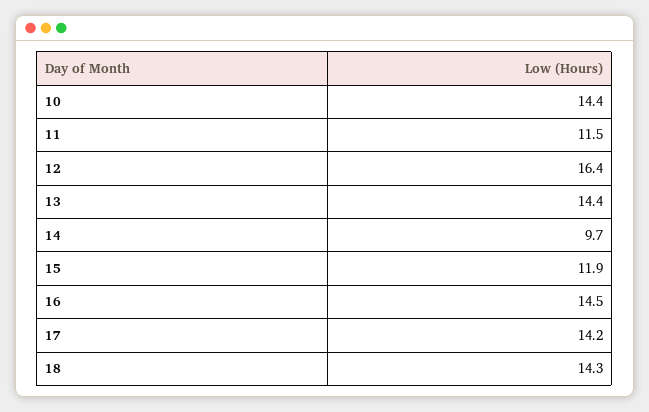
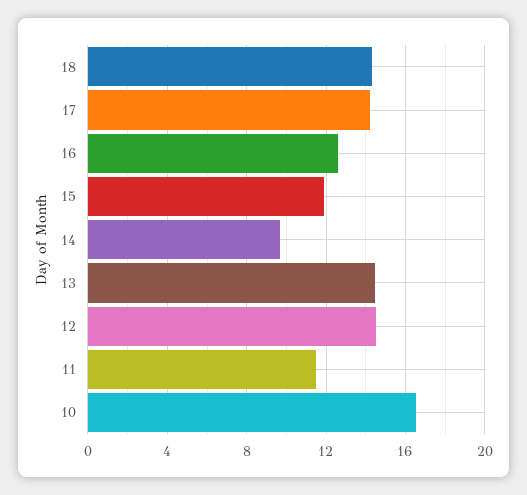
10: 14.4 -> 16.5
12: 16.4 -> 14.5
16: 14.5 -> 12.5

